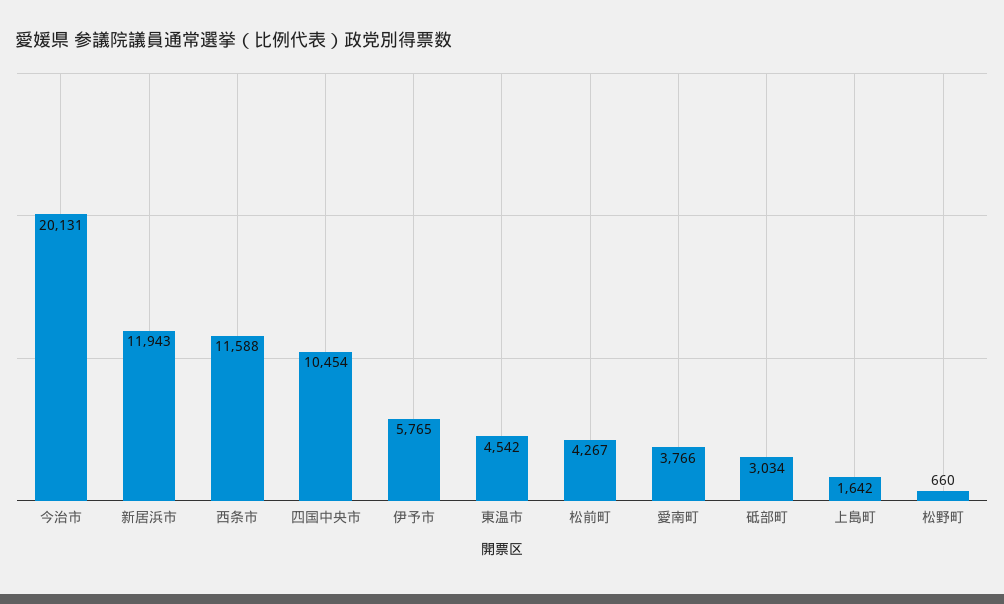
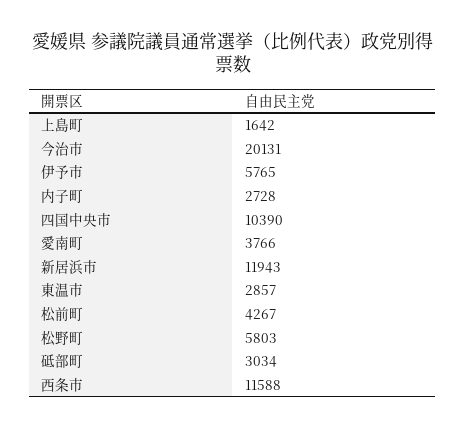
四国中央市: 10454 -> 10390
東温市: 4542 -> 2857
松野町: 660 -> 5803
内子町: none -> 2728

